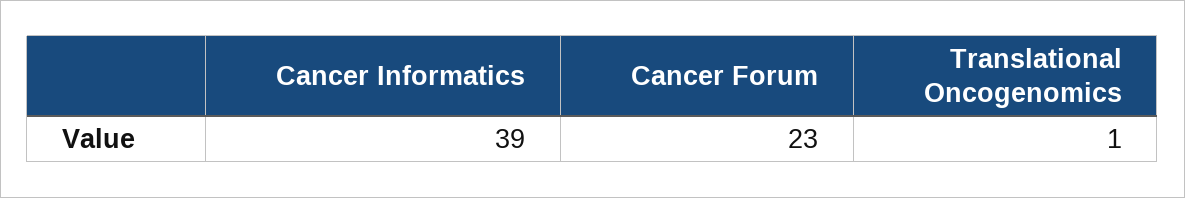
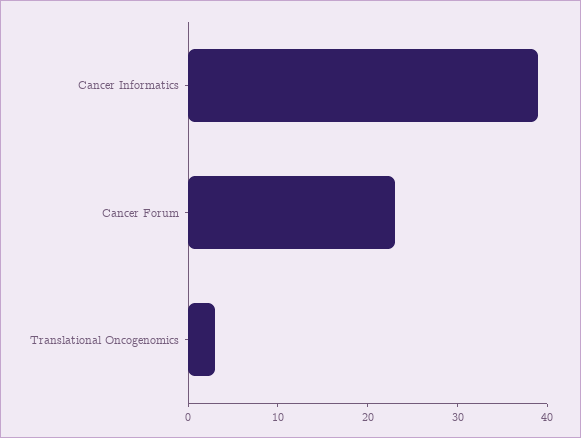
Translational Oncogenomics: 1 -> 3

